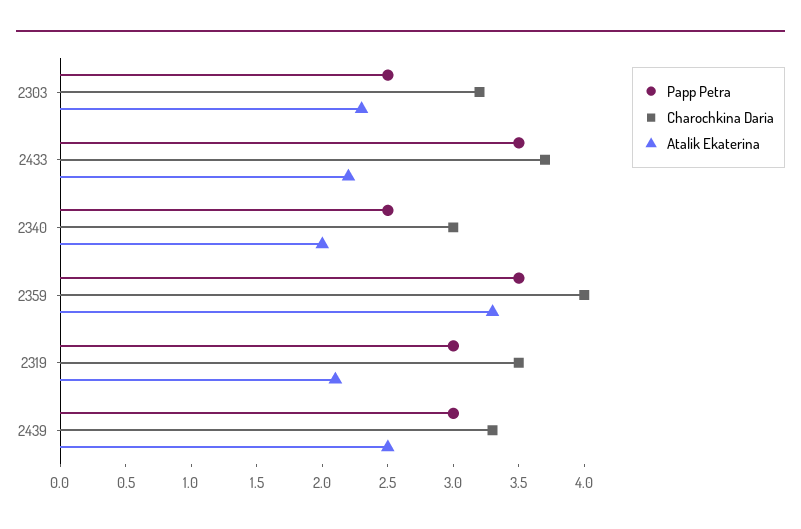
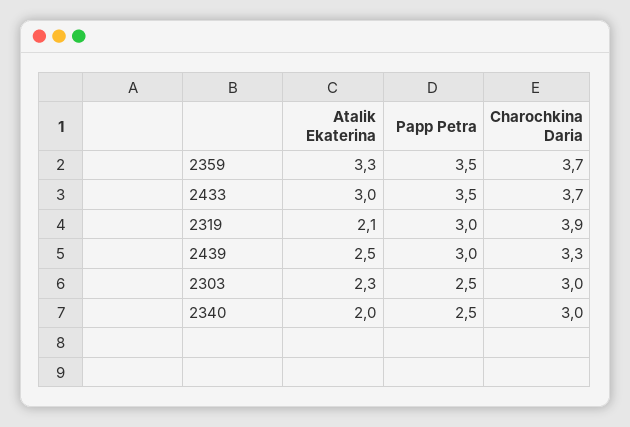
Charochkina Daria, 2303: 3.2 -> 3
Atalik Ekaterina, 2433: 2.2 -> 3
Charochkina Daria, 2359: 4 -> 3.7
Charochkina Daria, 2319: 3.5 -> 3.9

